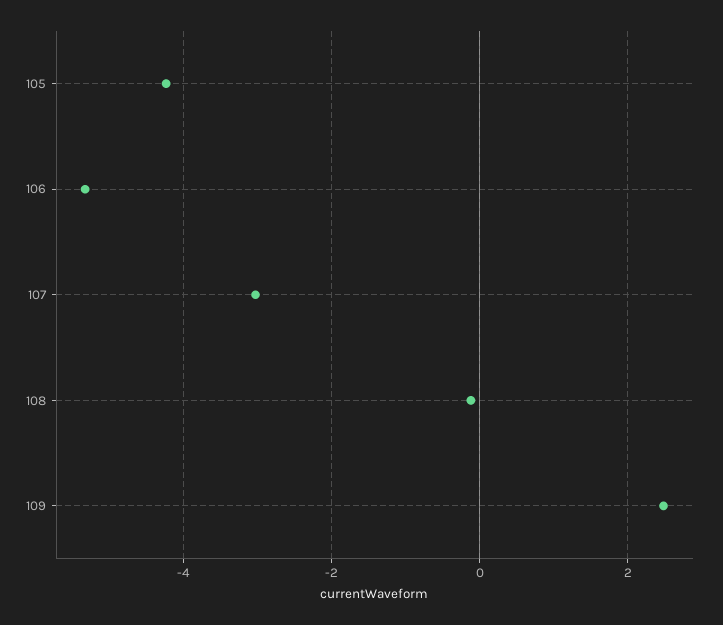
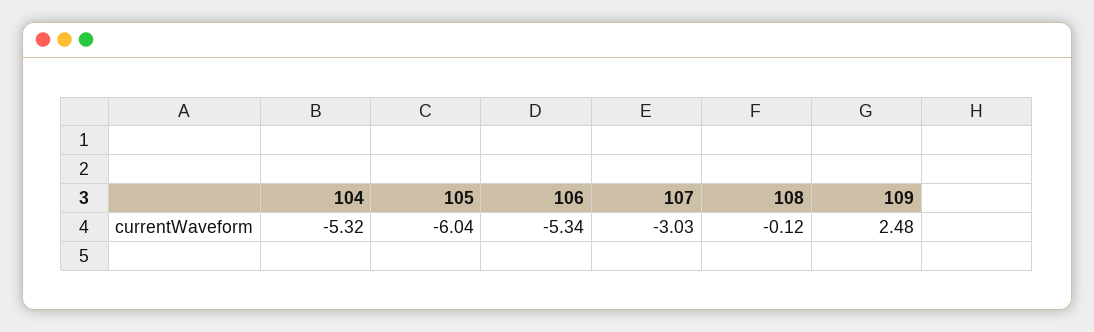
105: -4.2 -> -6.04
104: none -> -5.32

